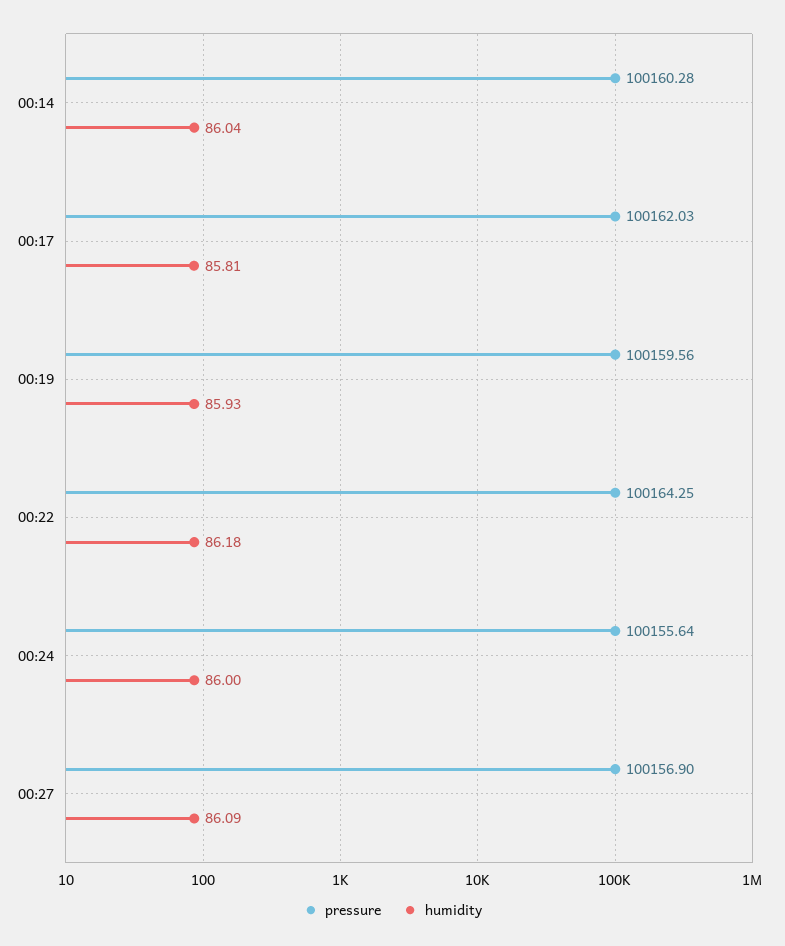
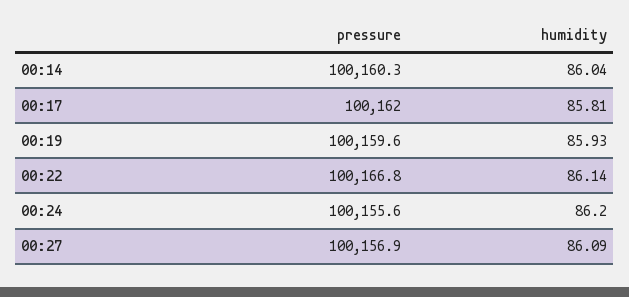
pressure, 00:22: 100164.25 -> 100166.8
humidity, 00:22: 86.18 -> 86.14
humidity, 00:24: 86 -> 86.2

